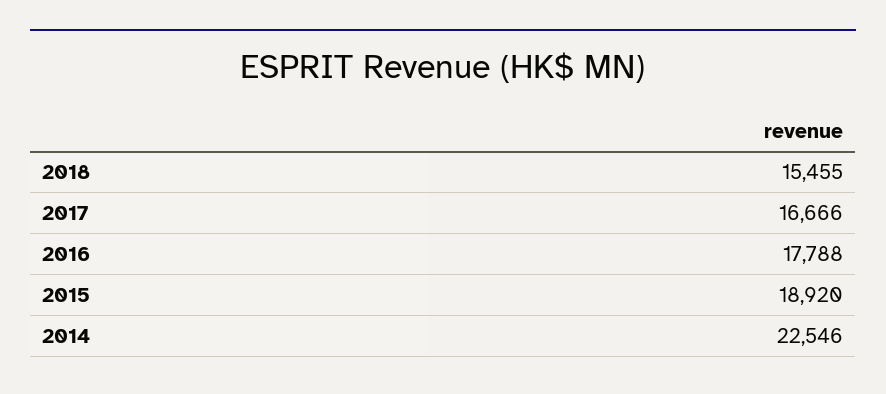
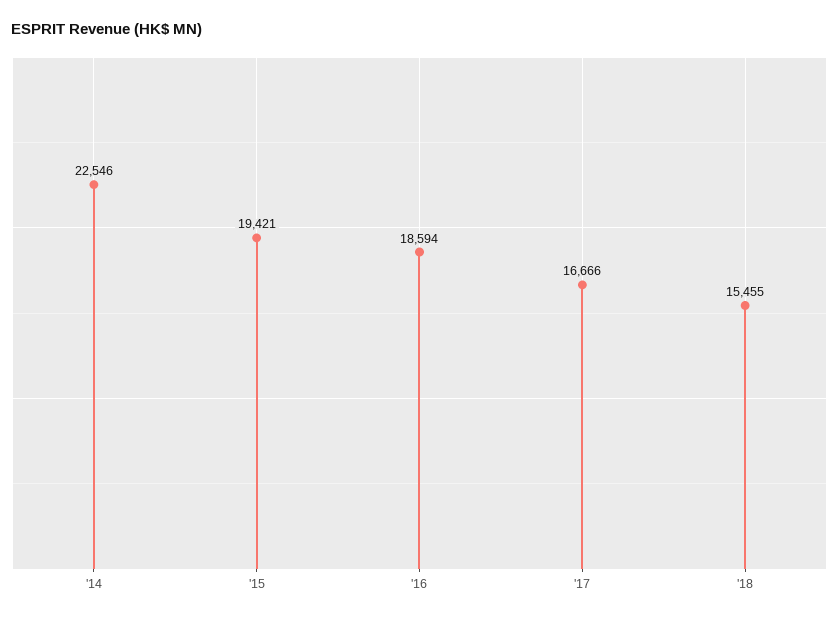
2016: 17788 -> 18594
2015: 18920 -> 19421

